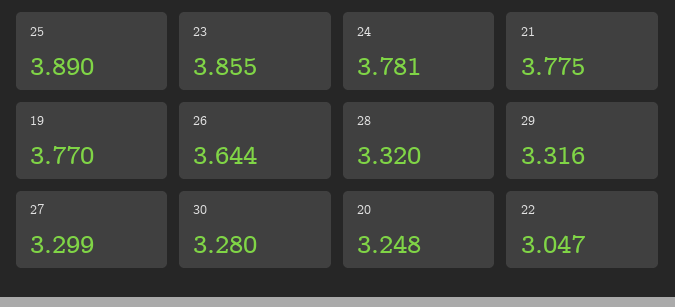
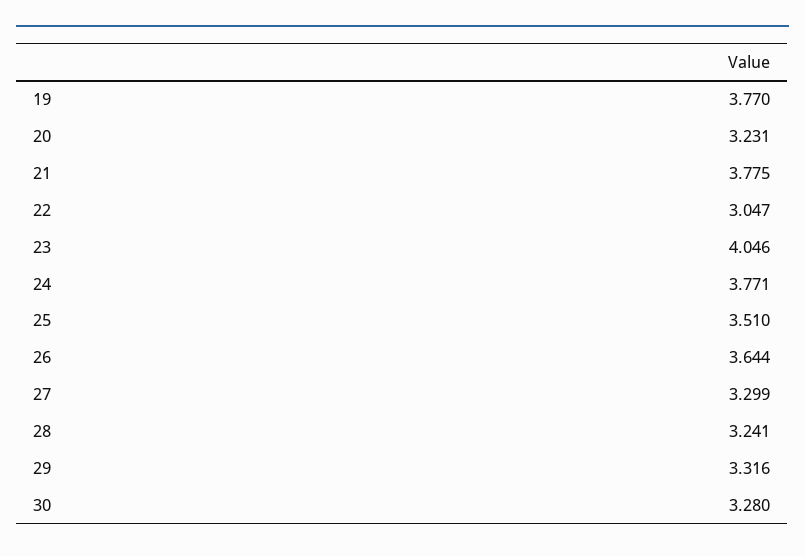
25: 3.89 -> 3.51
23: 3.855 -> 4.046
24: 3.781 -> 3.771
28: 3.32 -> 3.241
20: 3.248 -> 3.231

